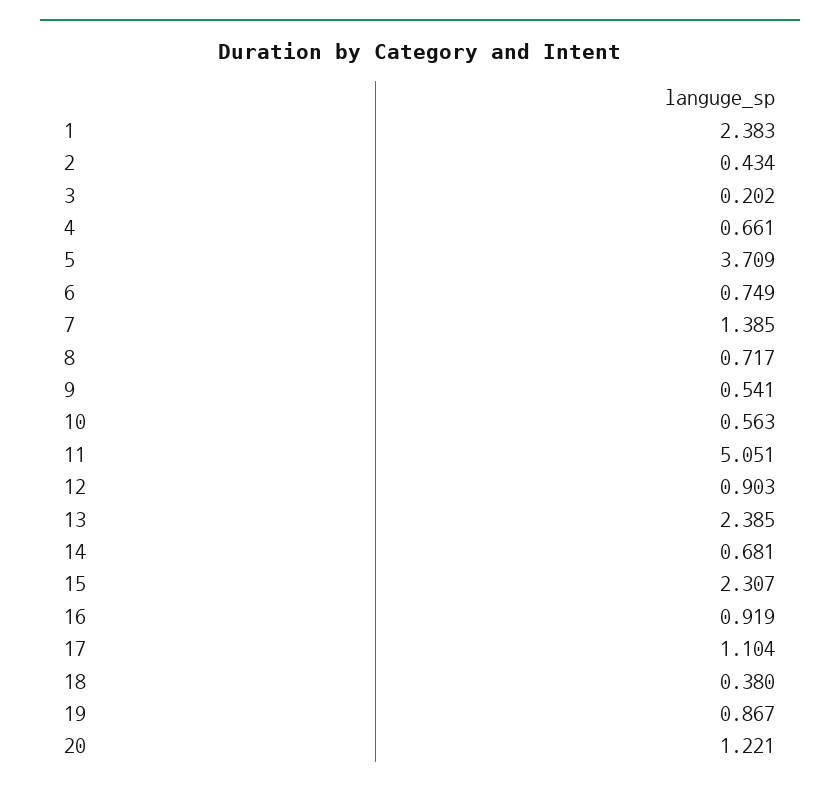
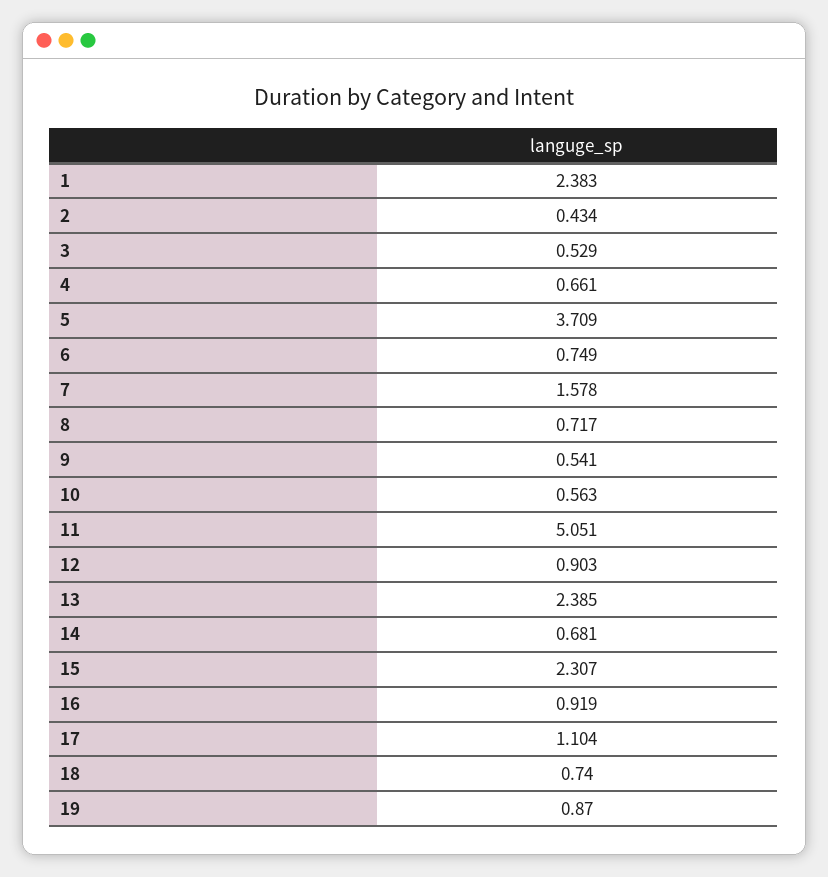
3: 0.202 -> 0.529
7: 1.385 -> 1.578
18: 0.38 -> 0.74
19: 0.867 -> 0.87
20: 1.221 -> none

